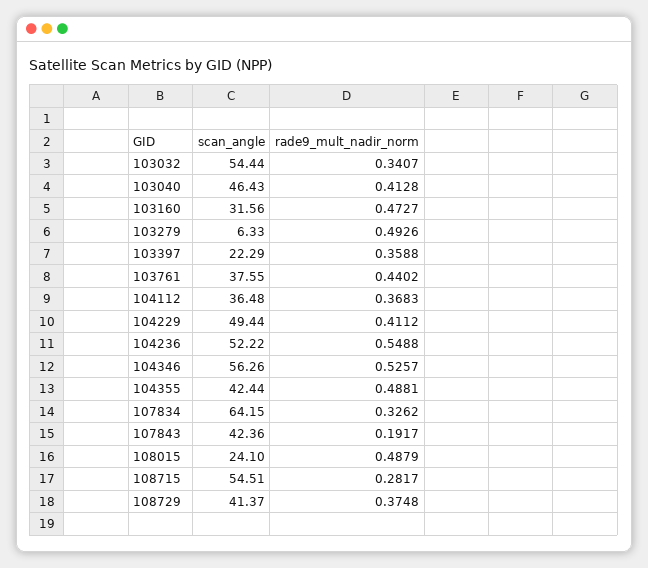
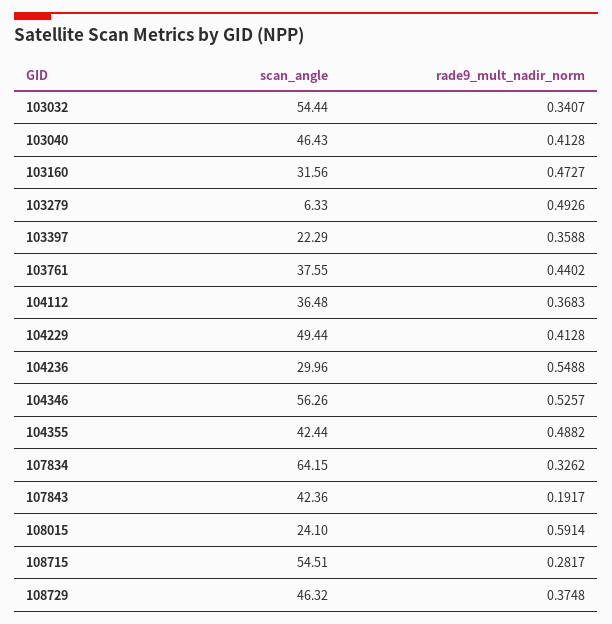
rade9_mult_nadir_norm, 104229: 0.4112 -> 0.4128
scan_angle, 104236: 52.22 -> 29.96
rade9_mult_nadir_norm, 104355: 0.4881 -> 0.4882
rade9_mult_nadir_norm, 108015: 0.4879 -> 0.5914
scan_angle, 108729: 41.37 -> 46.32

